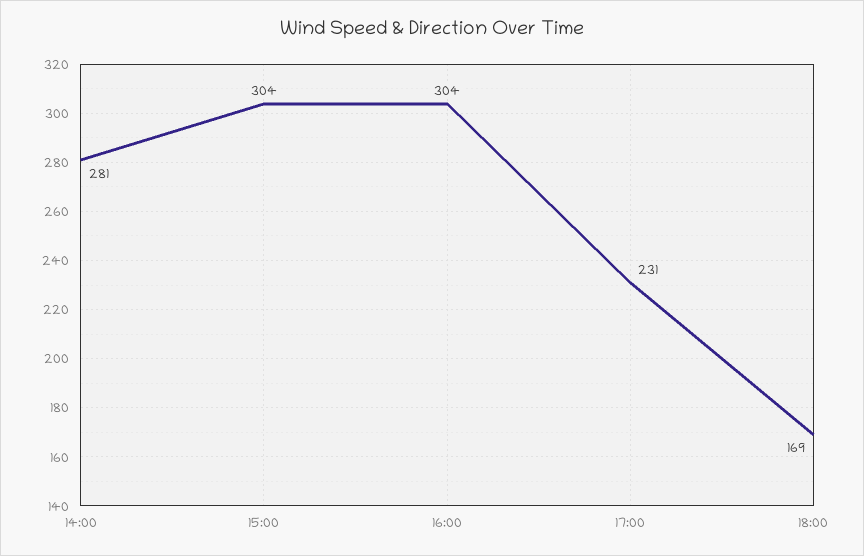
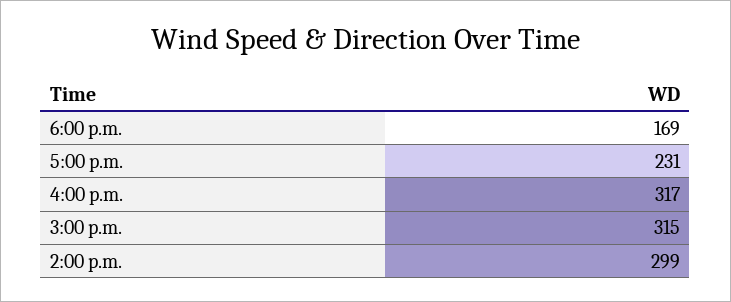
14:00: 281 -> 299
15:00: 304 -> 315
16:00: 304 -> 317

